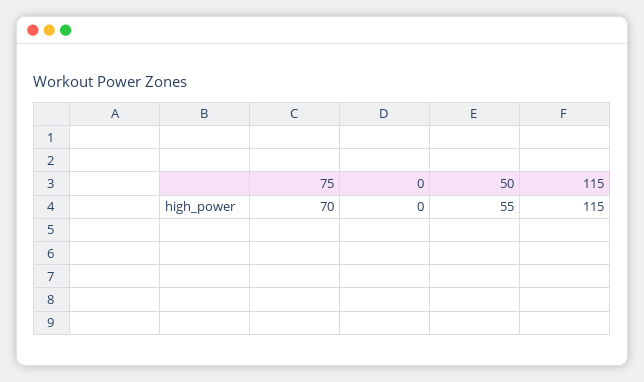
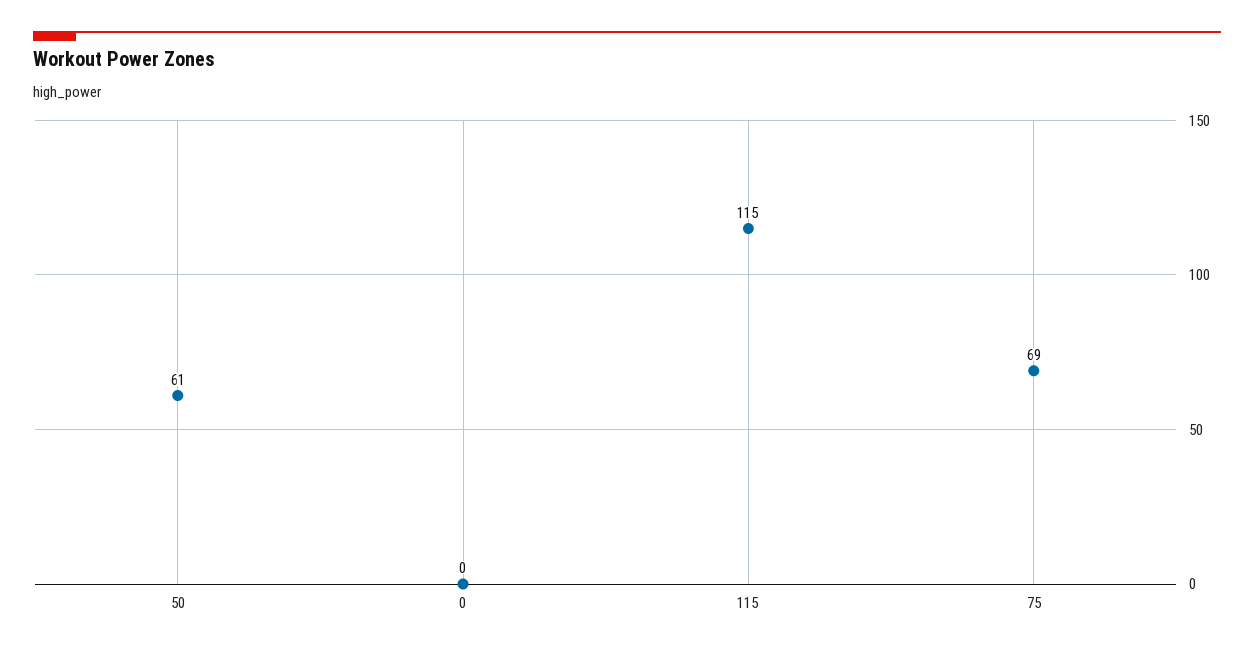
75: 70 -> 69
50: 55 -> 61

